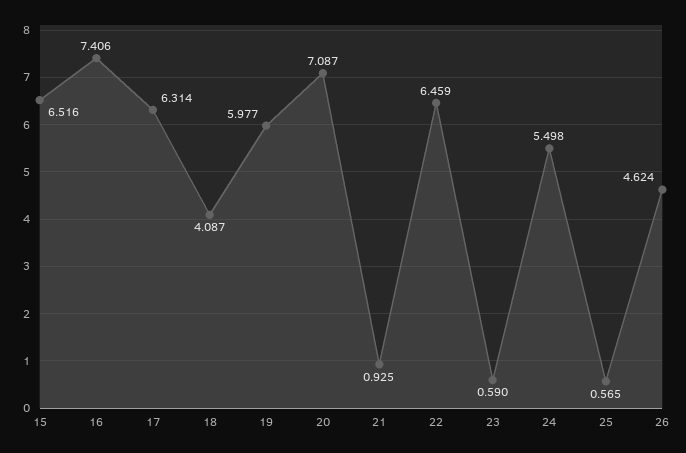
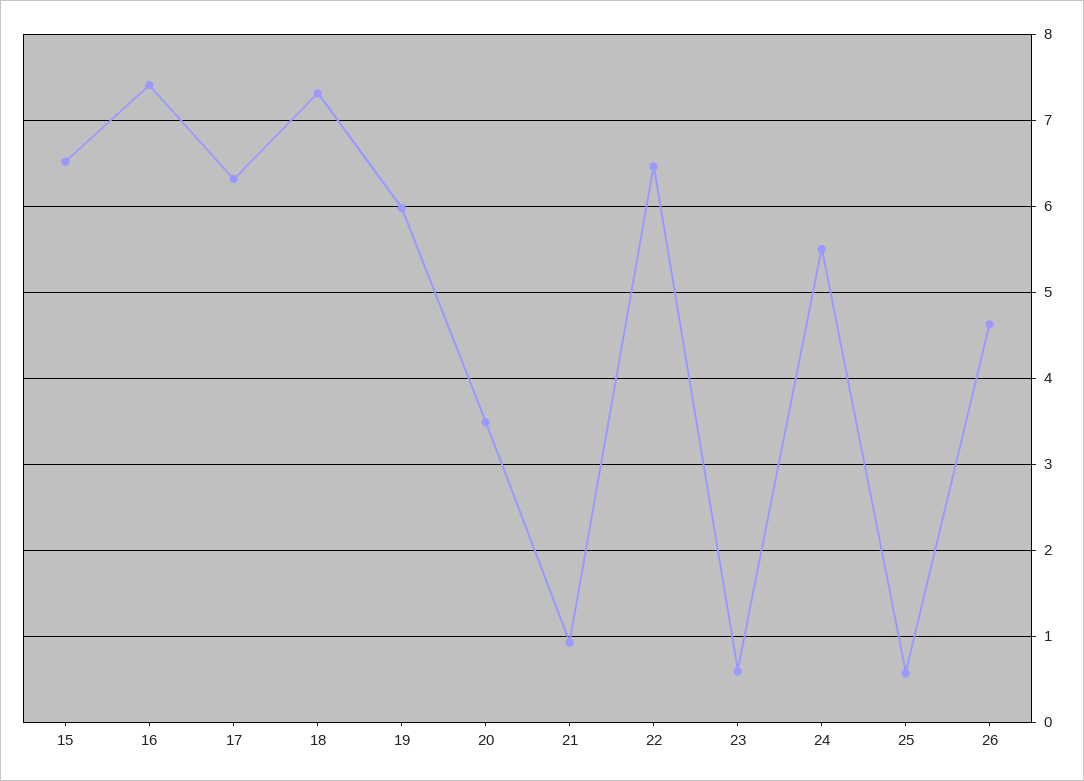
18: 4.087 -> 7.3
20: 7.087 -> 3.5

